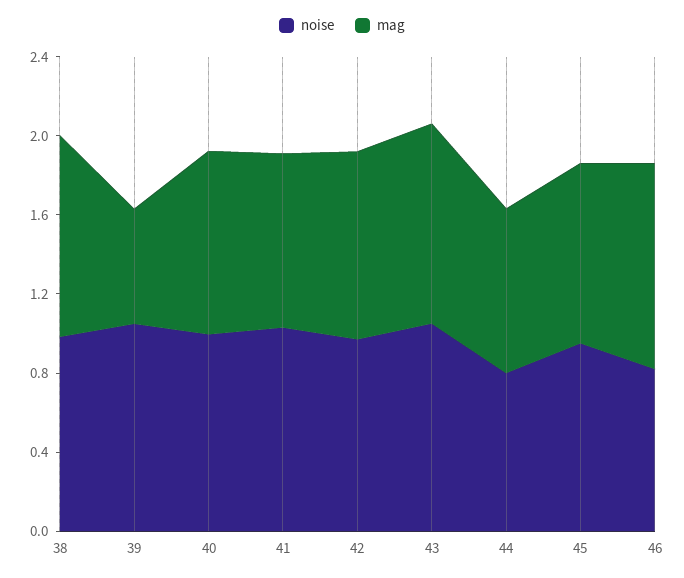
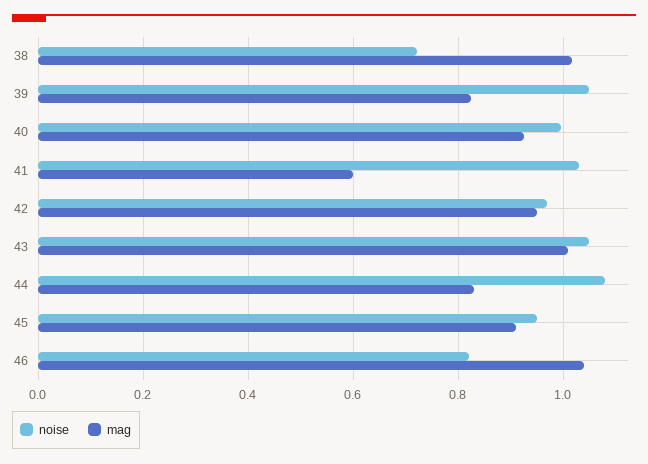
noise, 38: 1 -> 0.72
mag, 39: 0.6 -> 0.82
mag, 41: 0.9 -> 0.6
noise, 44: 0.8 -> 1.08

